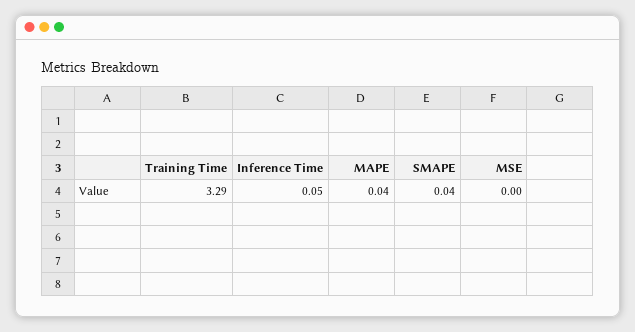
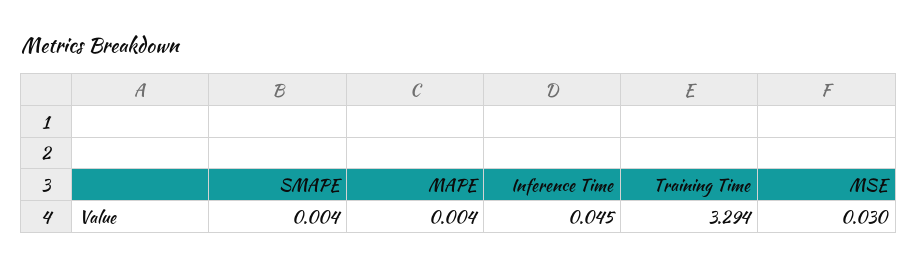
MAPE: 0.04 -> 0.004
SMAPE: 0.04 -> 0.004
MSE: 0 -> 0.03

